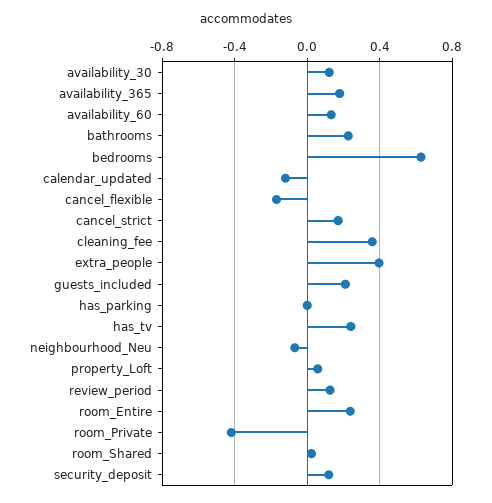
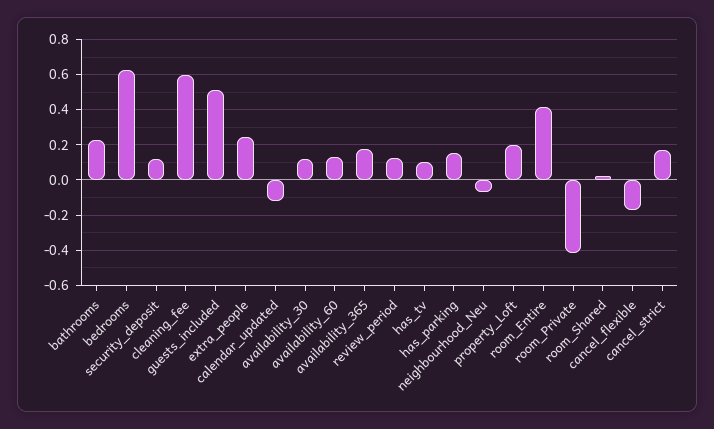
cleaning_fee: 0.35 -> 0.6
extra_people: 0.4 -> 0.25
guests_included: 0.2 -> 0.5
has_parking: 0 -> 0.15
has_tv: 0.25 -> 0.1
property_Loft: 0.05 -> 0.2
room_Entire: 0.25 -> 0.4

